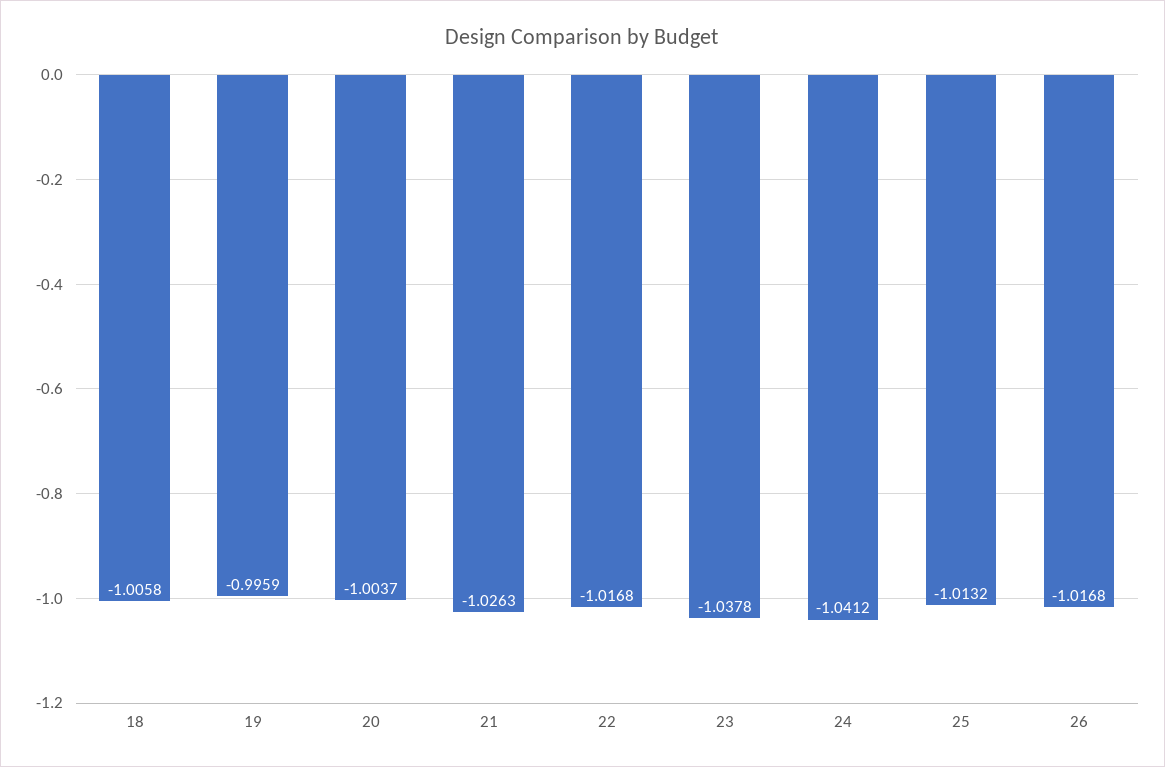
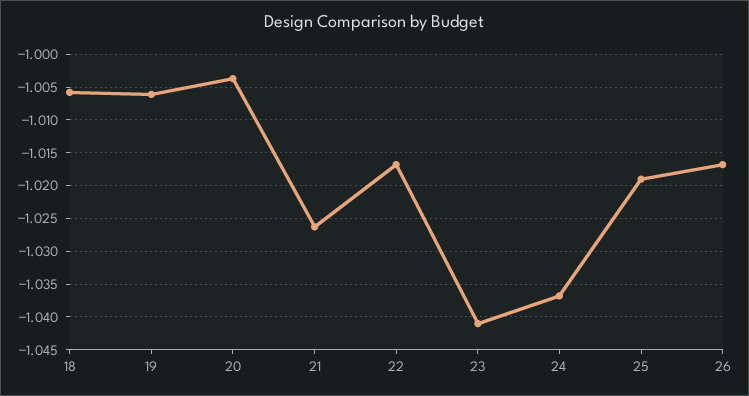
19: -0.9959 -> -1.006
23: -1.0378 -> -1.041
24: -1.0412 -> -1.037
25: -1.0132 -> -1.019

